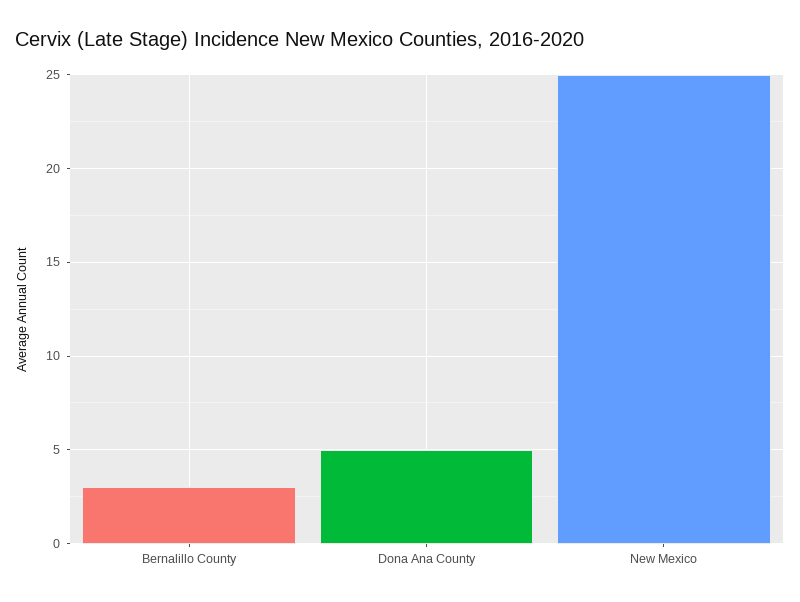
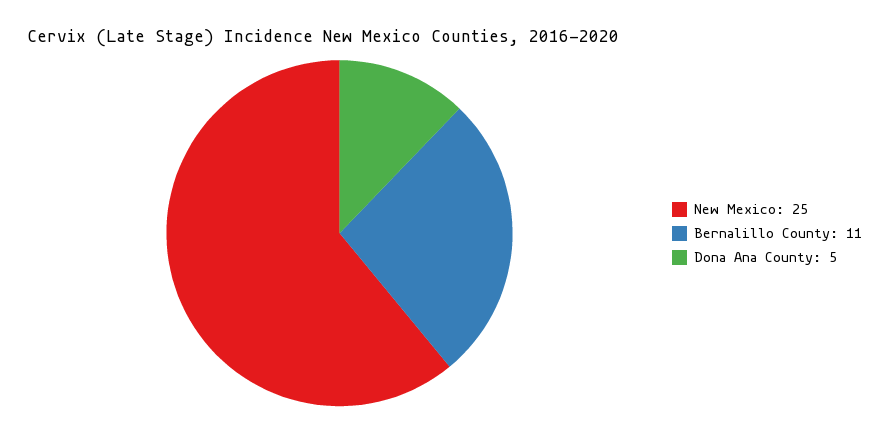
Bernalillo County: 3 -> 11

